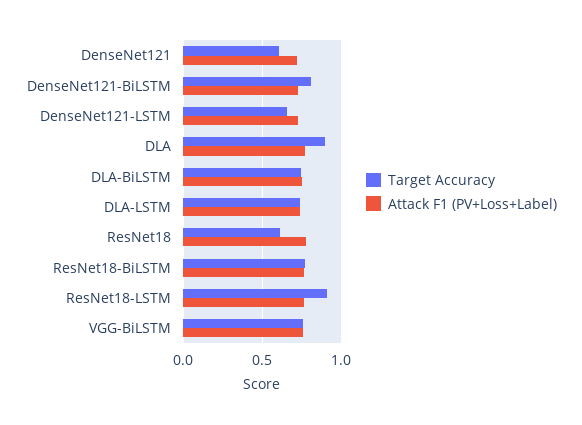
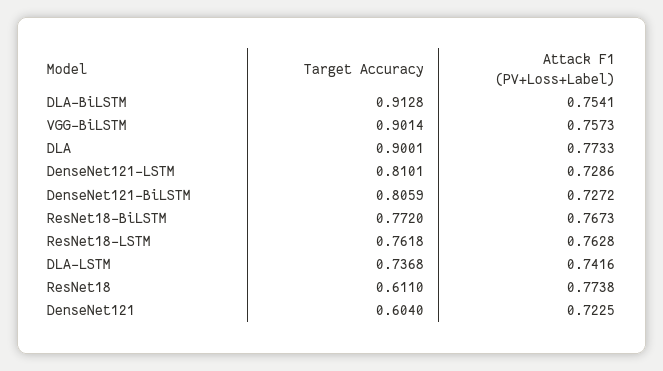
Target Accuracy, DenseNet121-LSTM: 0.65 -> 0.8101
Target Accuracy, DLA-BiLSTM: 0.75 -> 0.9128
Target Accuracy, ResNet18-LSTM: 0.9 -> 0.7618
Target Accuracy, VGG-BiLSTM: 0.75 -> 0.9014

